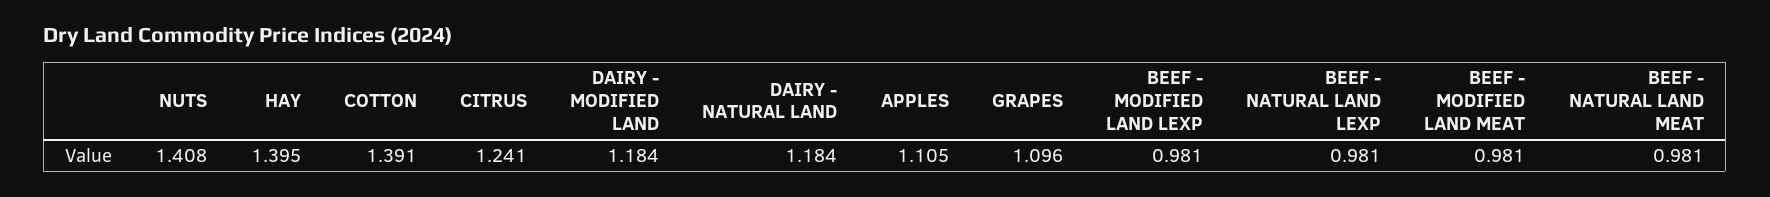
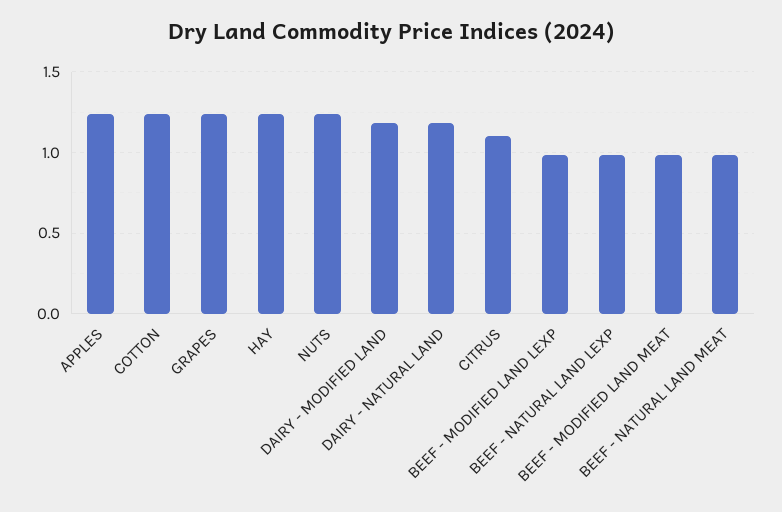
NUTS: 1.408 -> 1.25
HAY: 1.395 -> 1.25
COTTON: 1.391 -> 1.25
CITRUS: 1.241 -> 1.1
APPLES: 1.105 -> 1.25
GRAPES: 1.096 -> 1.25

